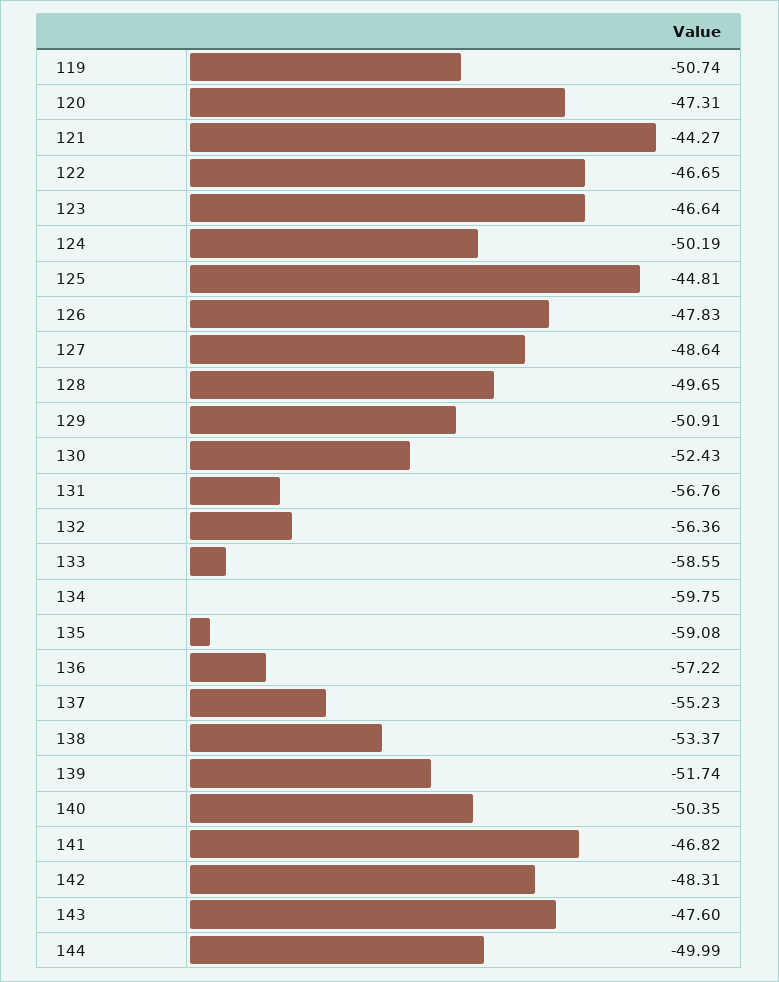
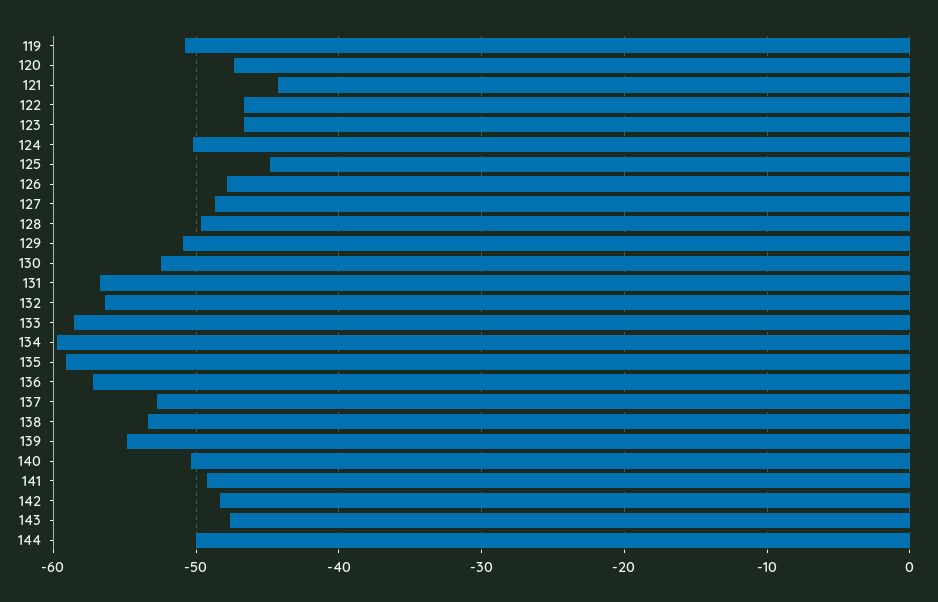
137: -55.23 -> -53
139: -51.74 -> -55
141: -46.82 -> -49

